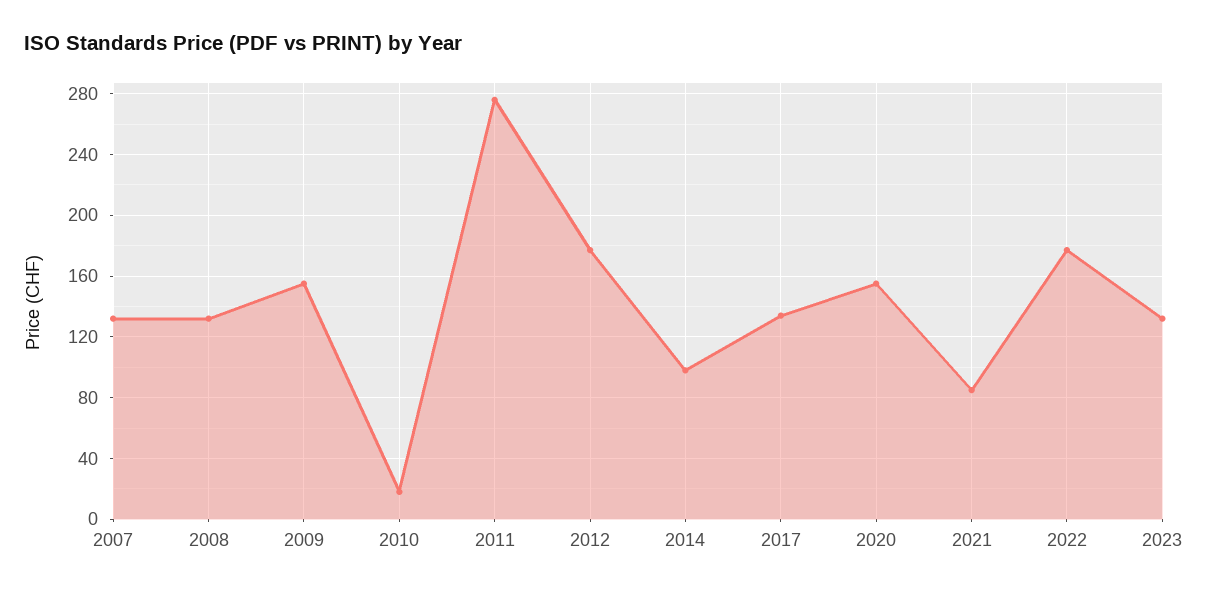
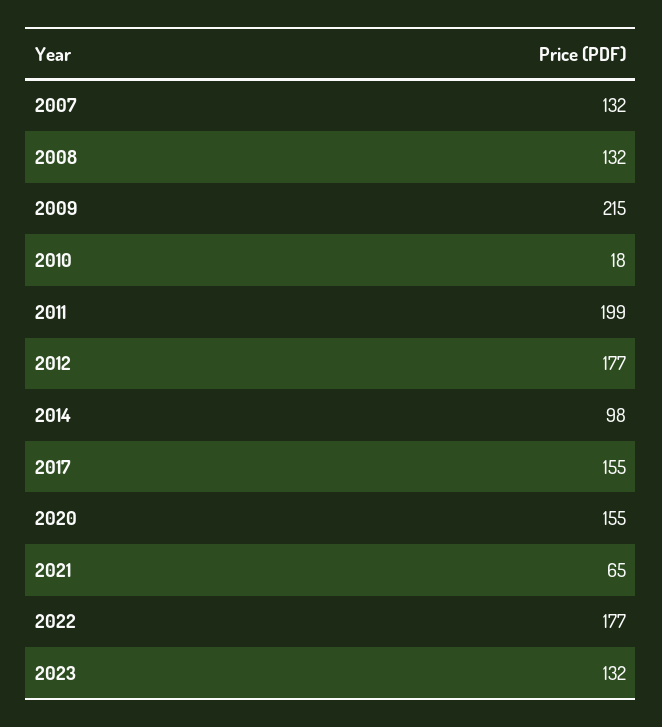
2009: 155 -> 215
2011: 275 -> 199
2017: 135 -> 155
2021: 85 -> 65

